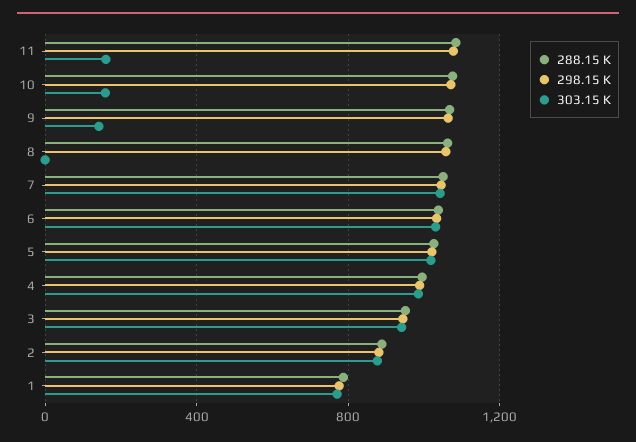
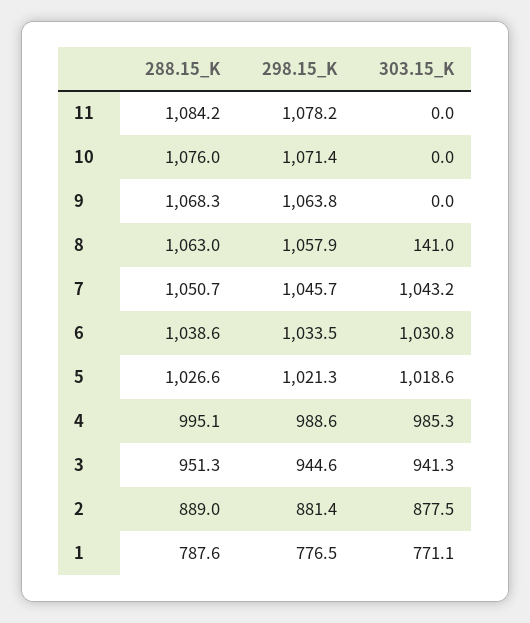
303.15 K, 11: 150 -> 0
303.15 K, 10: 150 -> 0
303.15 K, 9: 150 -> 0
303.15 K, 8: 0 -> 141

